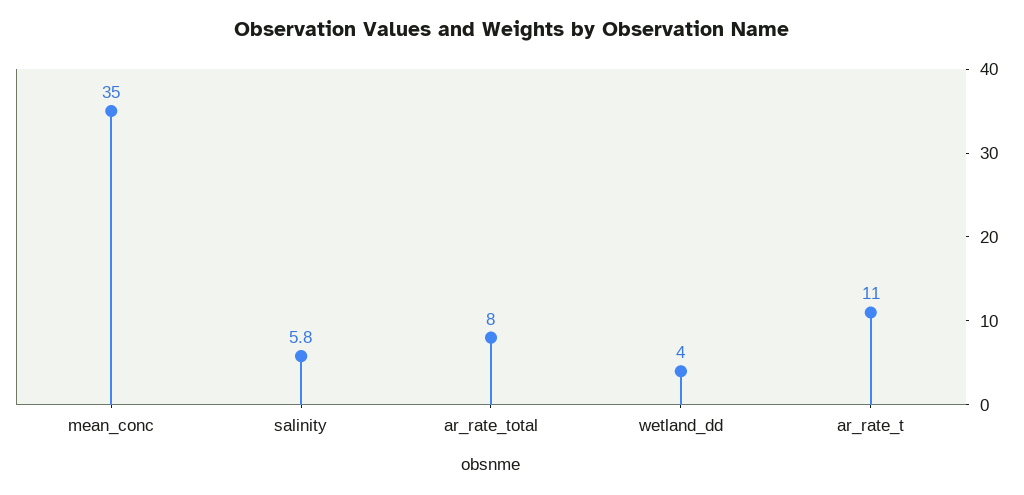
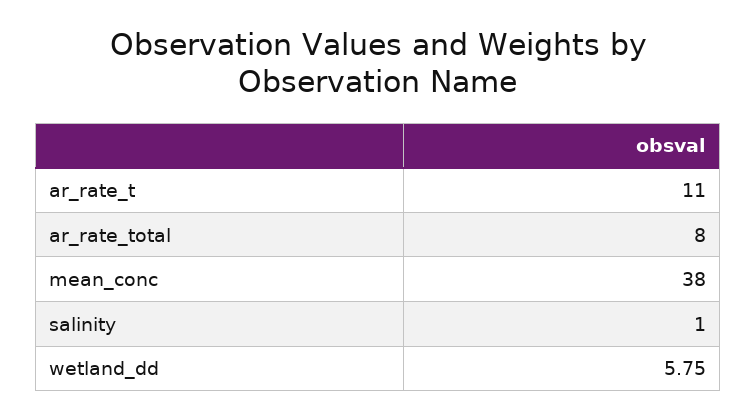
mean_conc: 35 -> 38
salinity: 5.8 -> 1
wetland_dd: 4 -> 5.75

